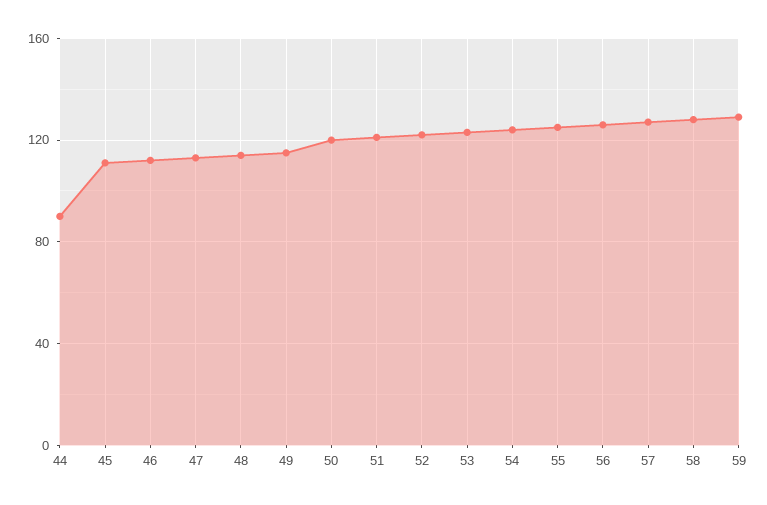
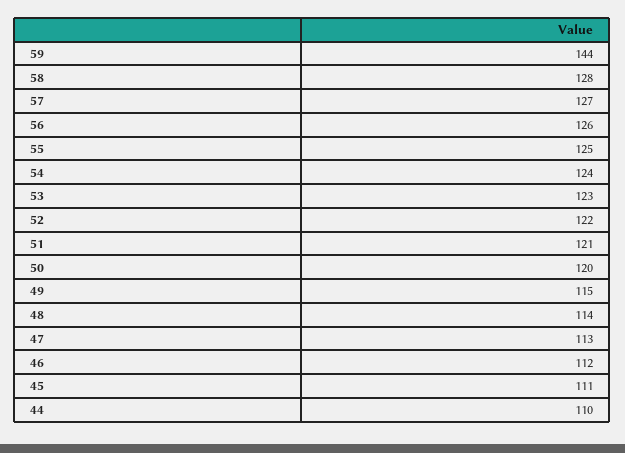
44: 90 -> 110
59: 130 -> 144

